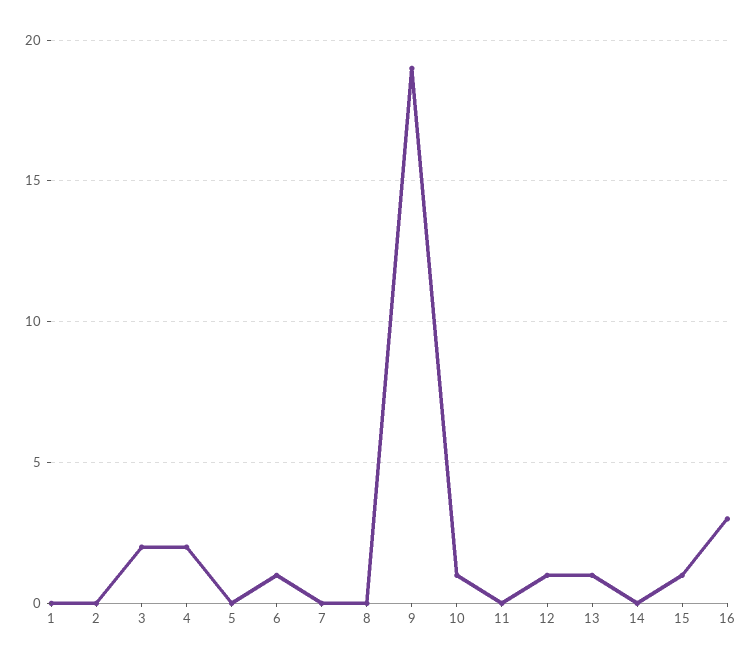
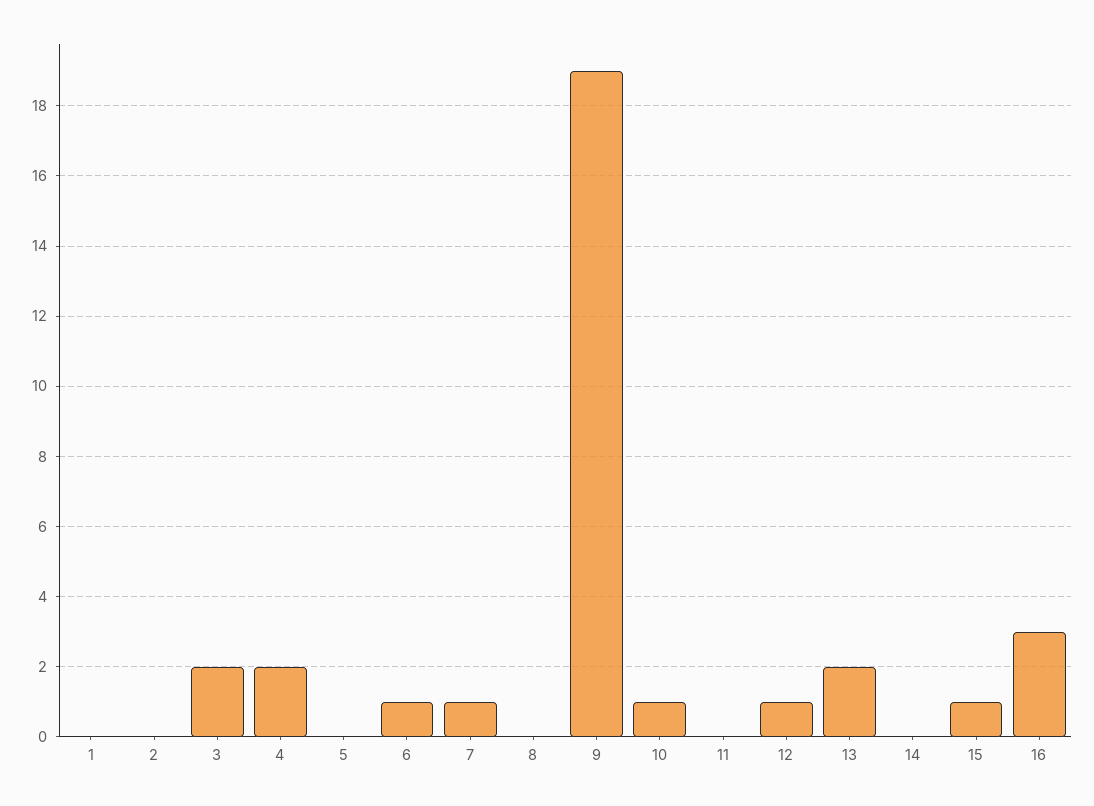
7: 0 -> 1
13: 1 -> 2

